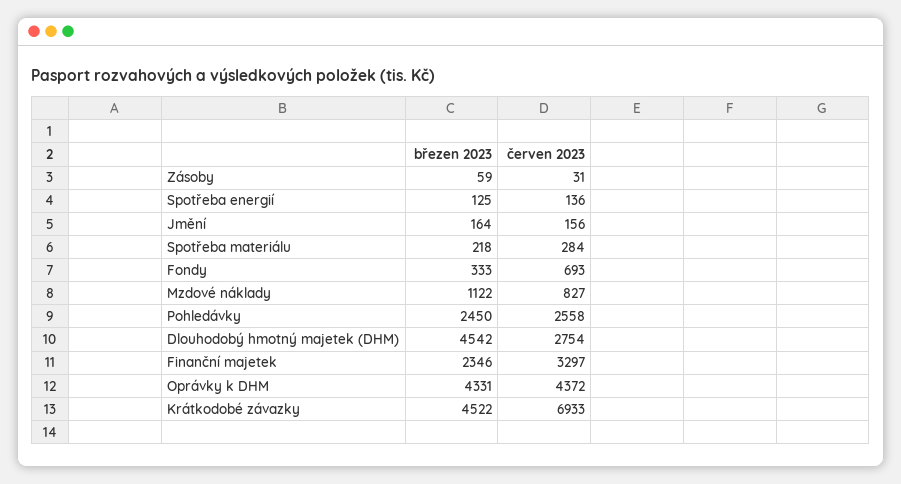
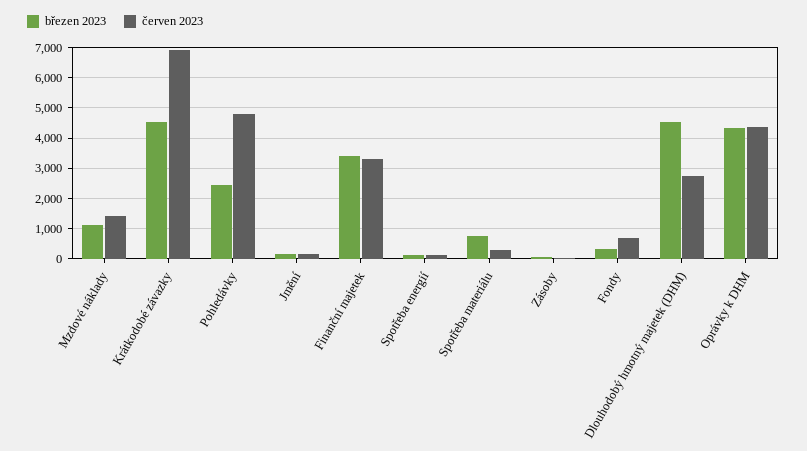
březen 2023, Spotřeba materiálu: 218 -> 800
červen 2023, Mzdové náklady: 827 -> 1400
červen 2023, Pohledávky: 2558 -> 4800
březen 2023, Finanční majetek: 2346 -> 3400

